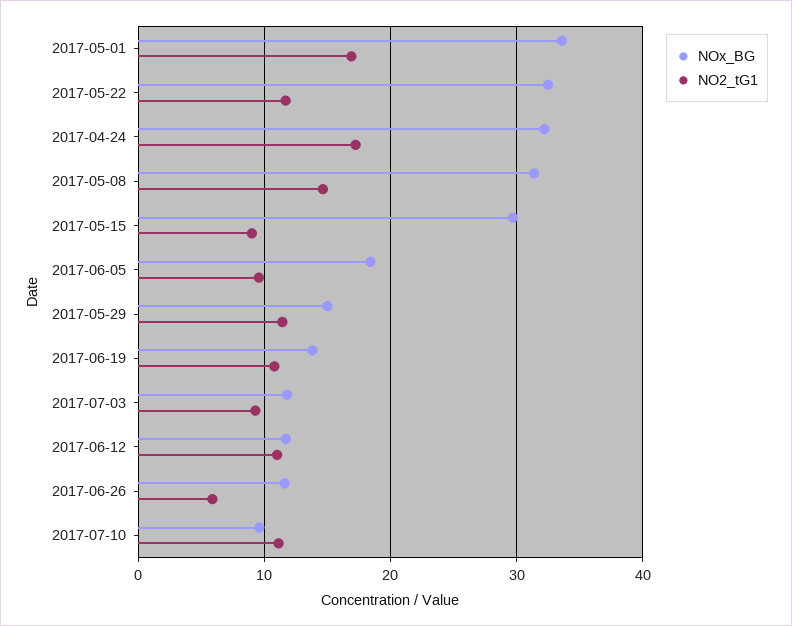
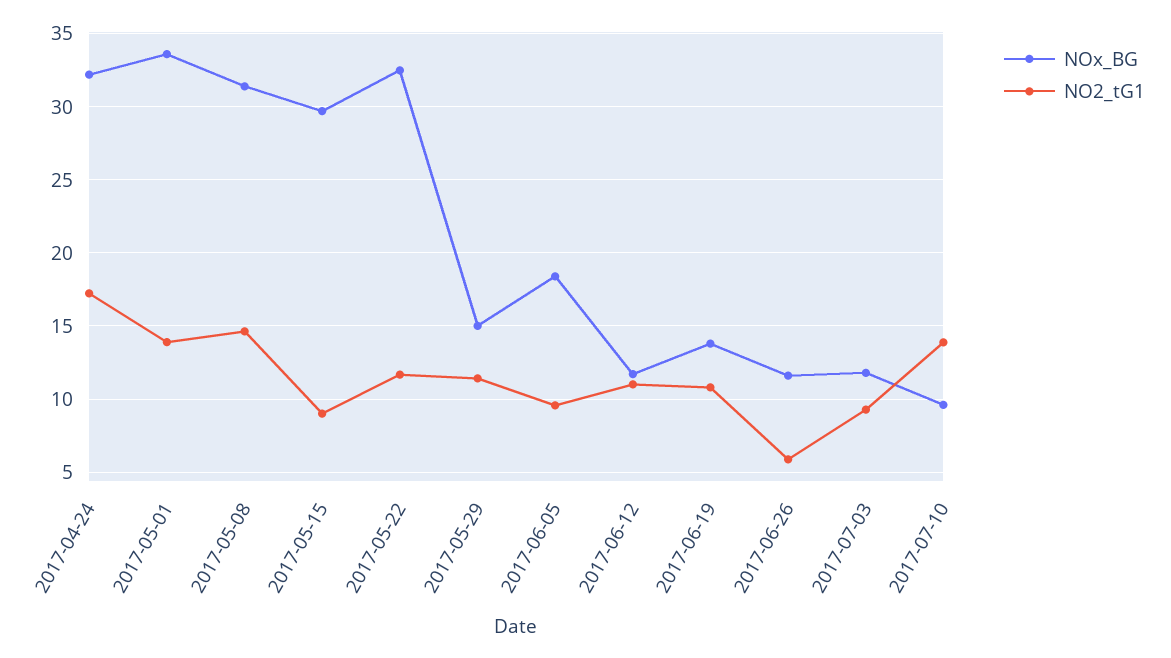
NO2_tG1, 2017-05-01: 17 -> 14
NO2_tG1, 2017-07-10: 11 -> 14

